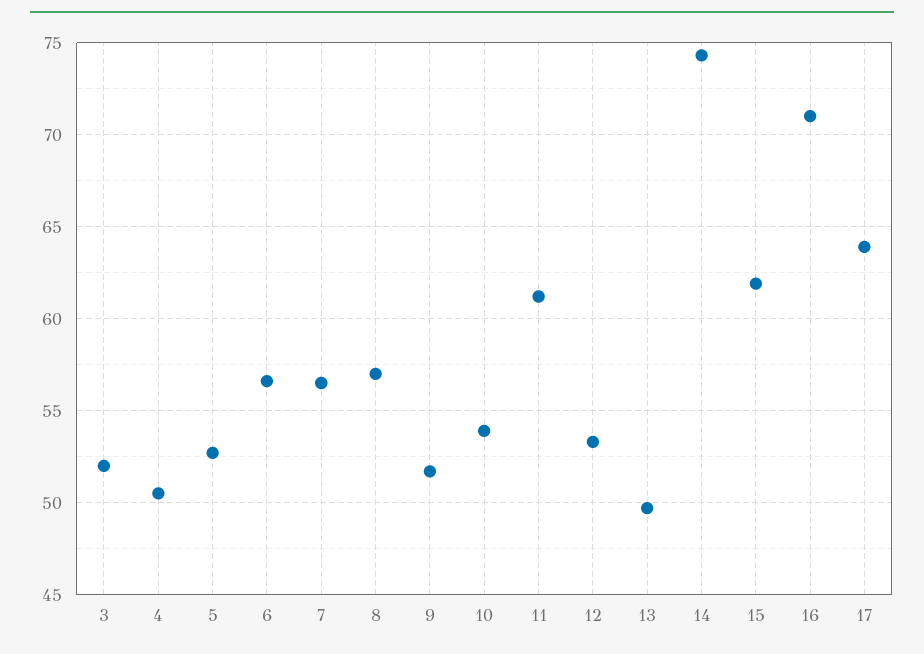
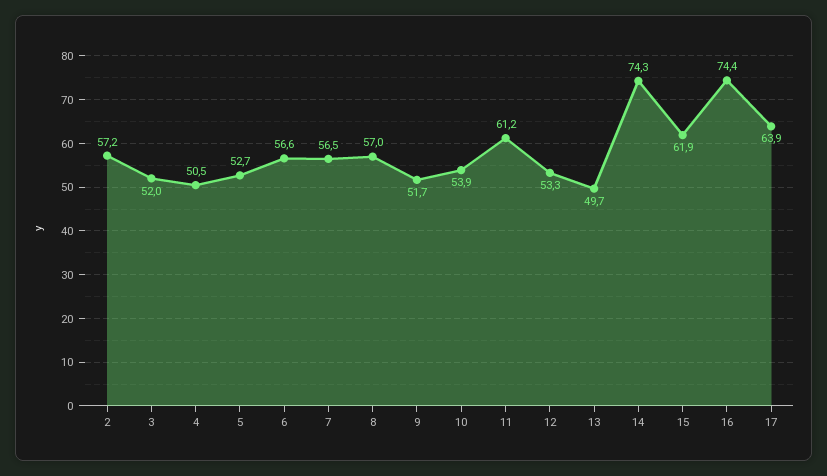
16: 71 -> 74.4
2: none -> 57.2

